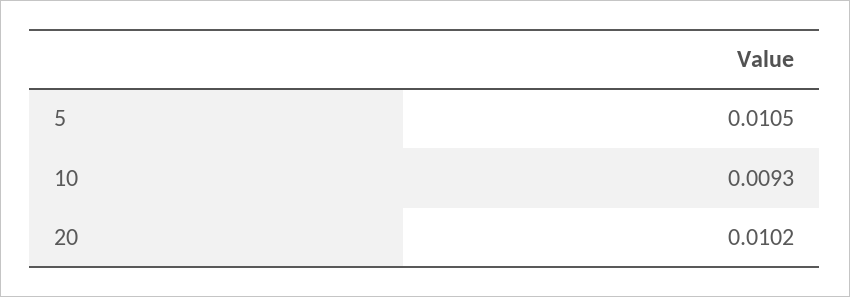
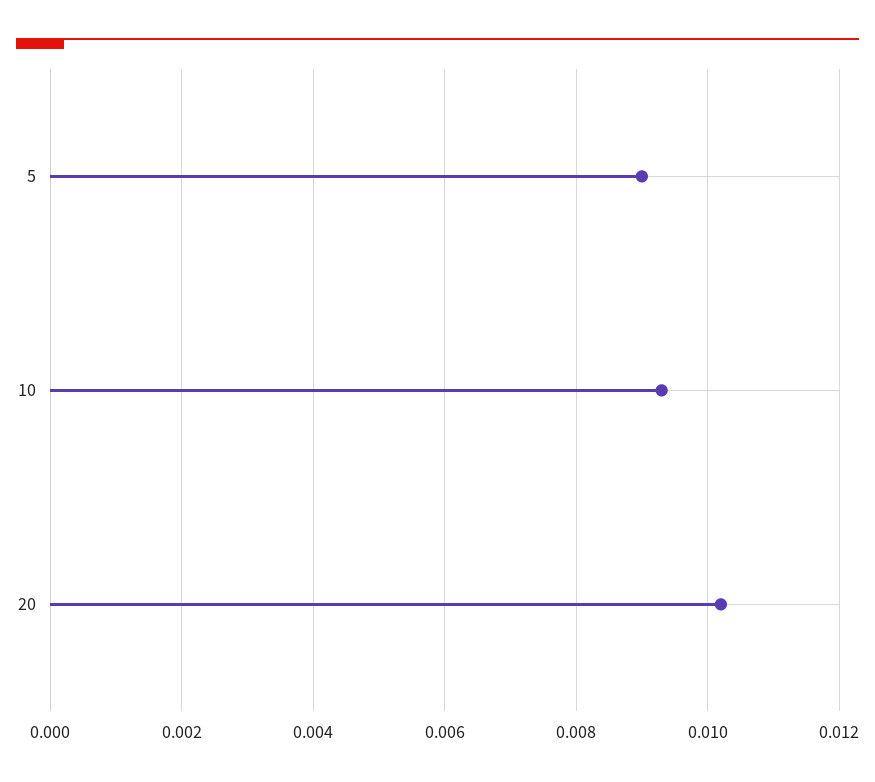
5: 0.0105 -> 0.009

